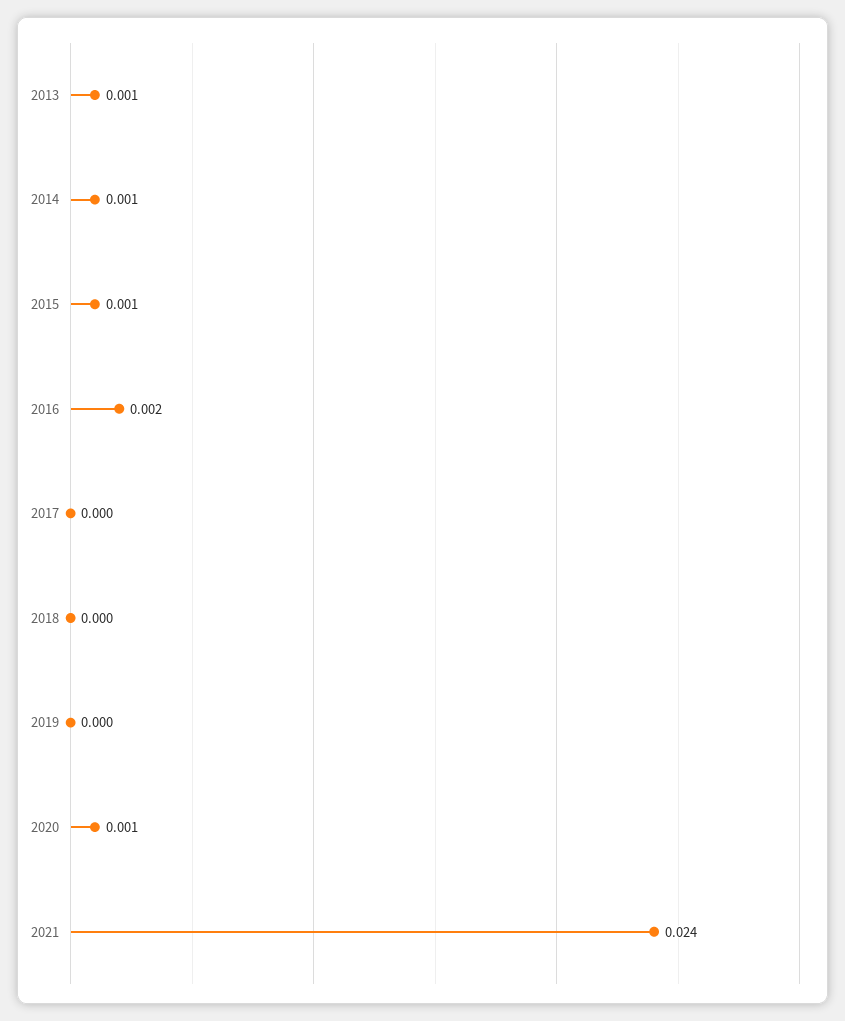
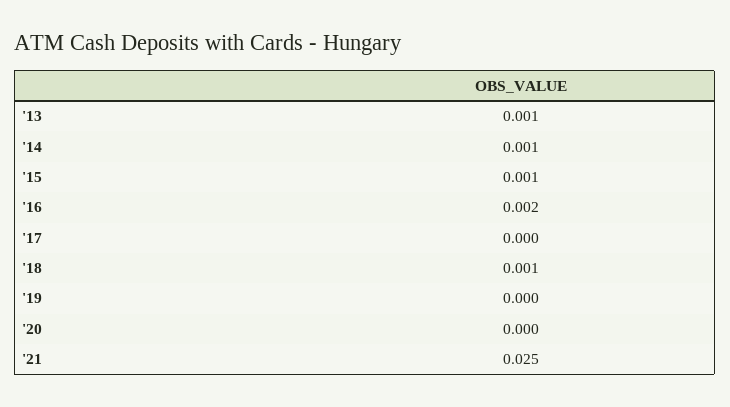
2018: 0 -> 0.001
2020: 0.001 -> 0
2021: 0.024 -> 0.025

